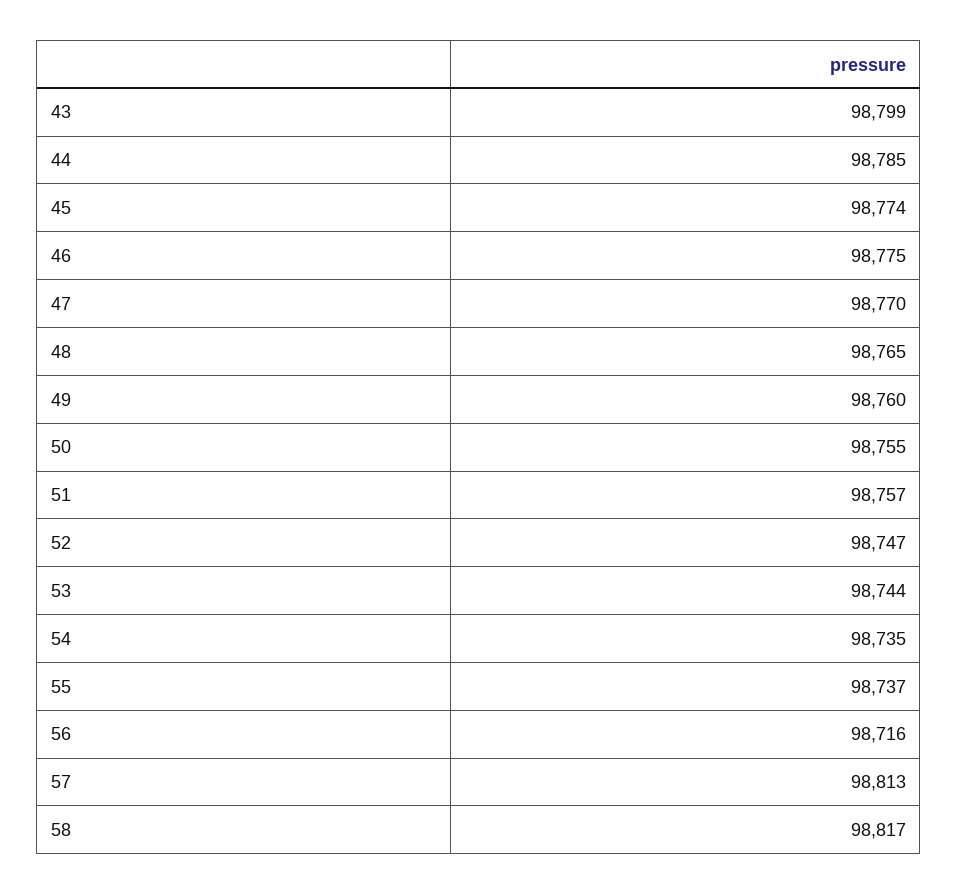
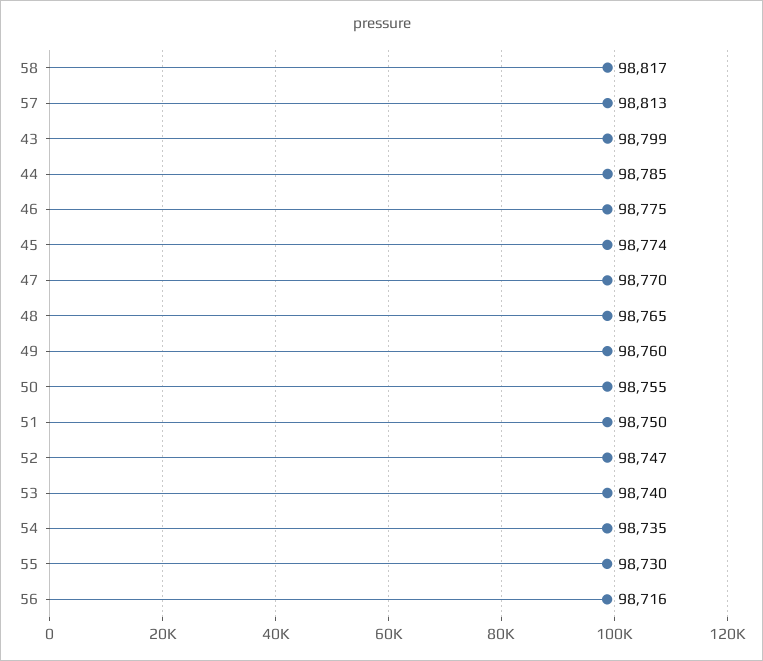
51: 98757 -> 98750
53: 98744 -> 98740
55: 98737 -> 98730

